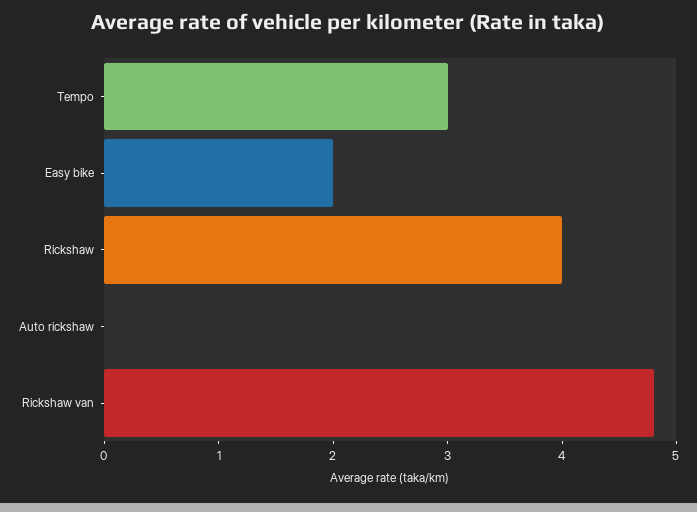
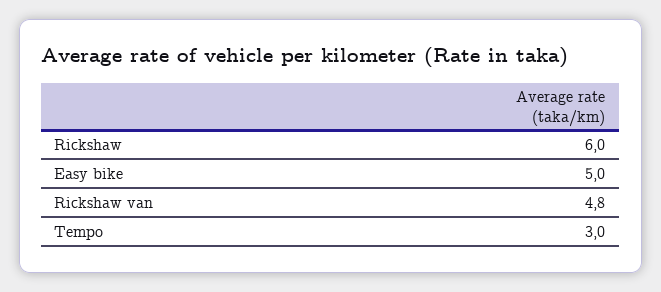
Easy bike: 2 -> 5
Rickshaw: 4 -> 6
Auto rickshaw: 0 -> none

